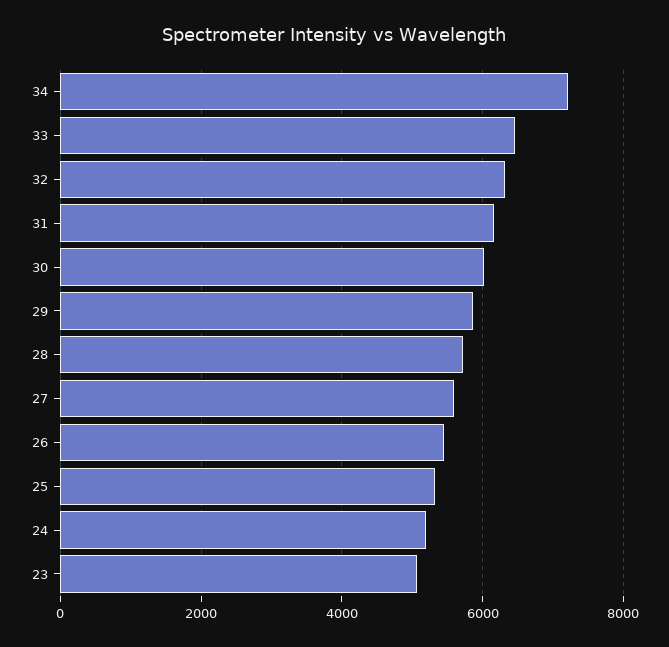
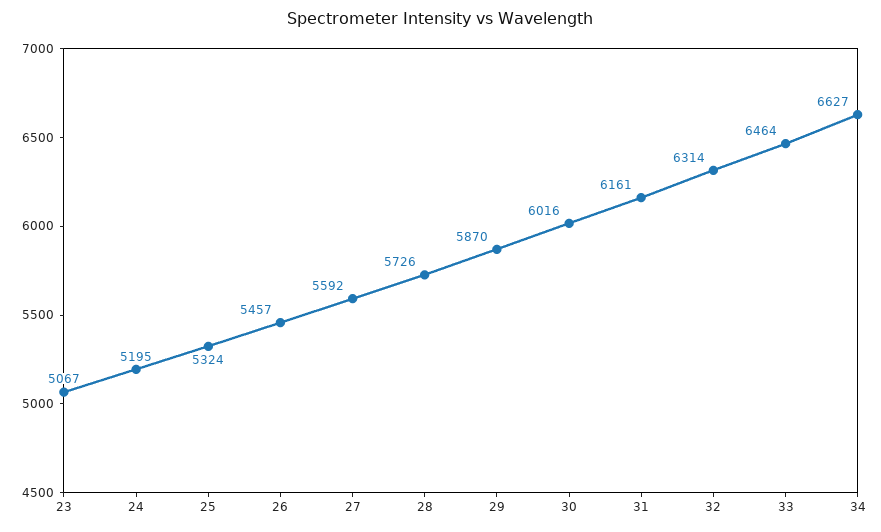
34: 7200 -> 6627

